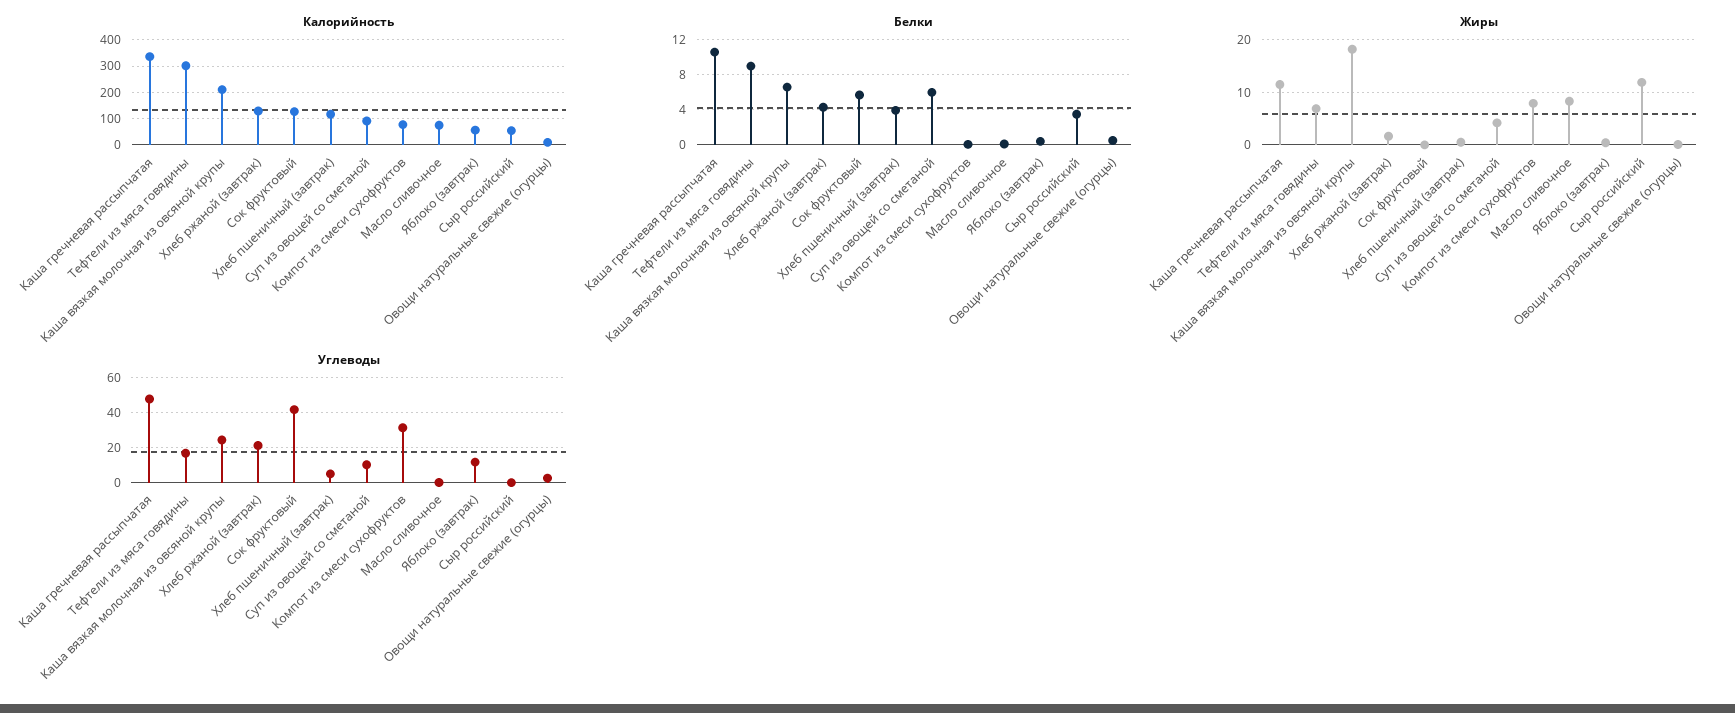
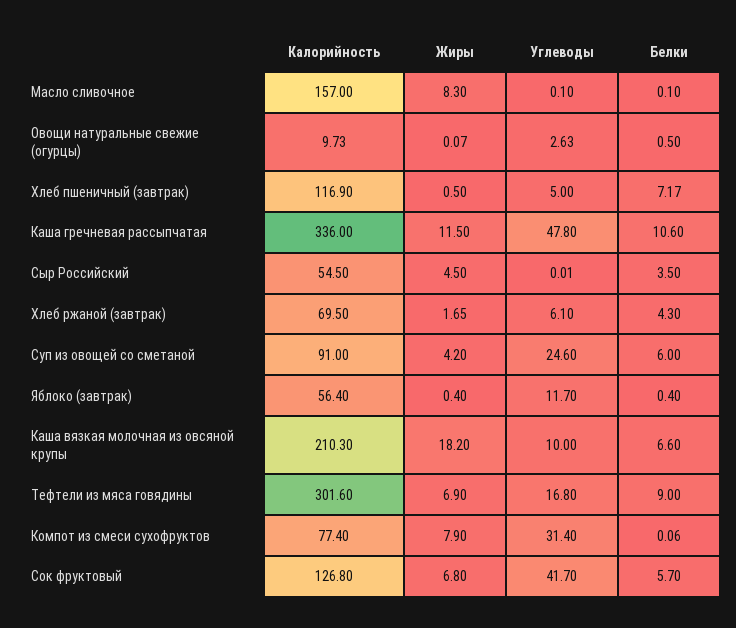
Калорийность, Хлеб ржаной (завтрак): 125 -> 69.5
Калорийность, Масло сливочное: 75 -> 157
Белки, Хлеб пшеничный (завтрак): 4 -> 7.17
Жиры, Сок фруктовый: 0 -> 6.8
Жиры, Сыр российский: 12 -> 4.5
Углеводы, Каша вязкая молочная из овсяной крупы: 25 -> 10
Углеводы, Хлеб ржаной (завтрак): 20 -> 6.1
Углеводы, Суп из овощей со сметаной: 10 -> 24.6

